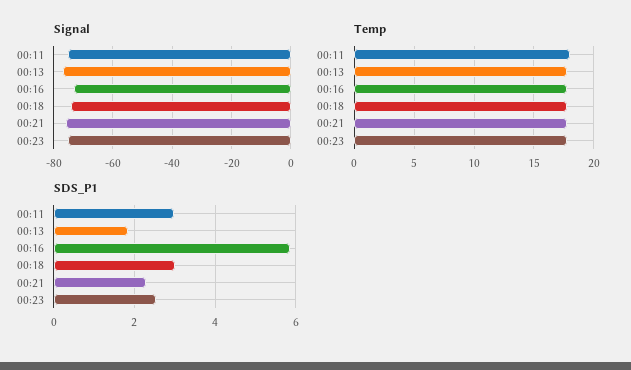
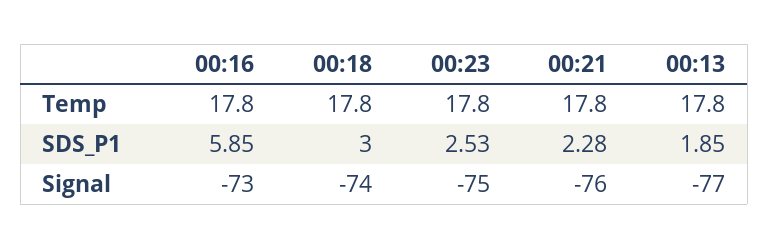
Signal, 00:11: -75 -> none
Temp, 00:11: 18 -> none
SDS_P1, 00:11: 3 -> none

